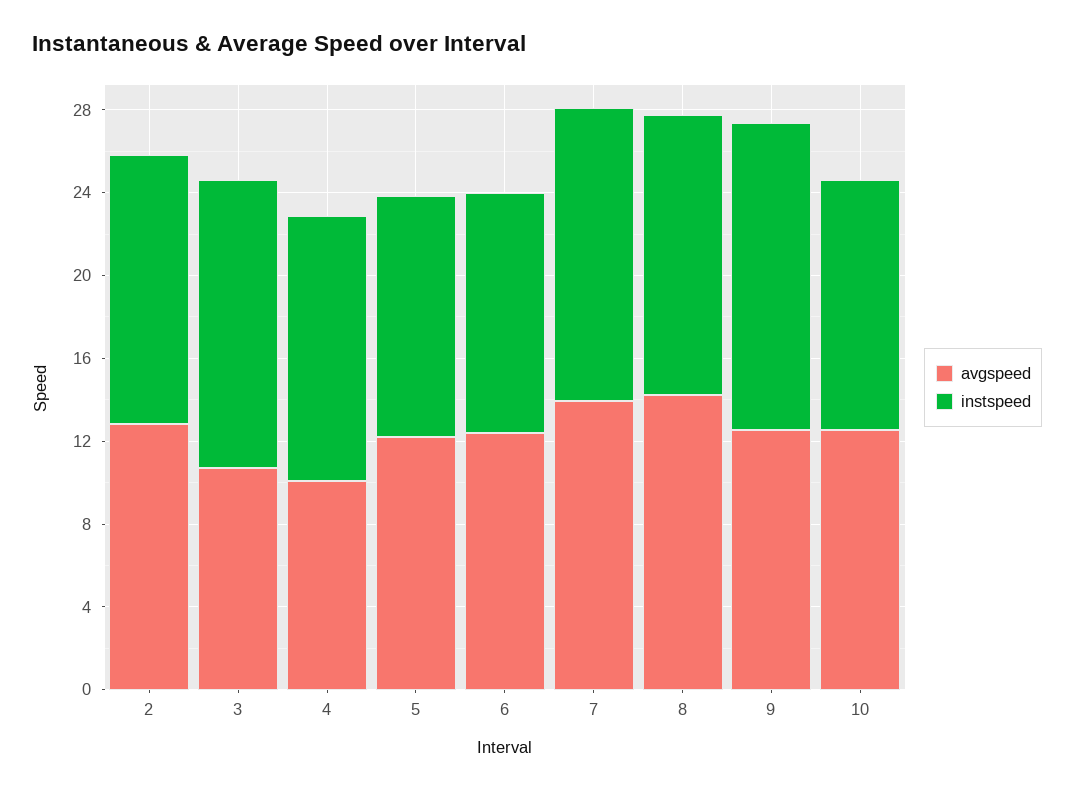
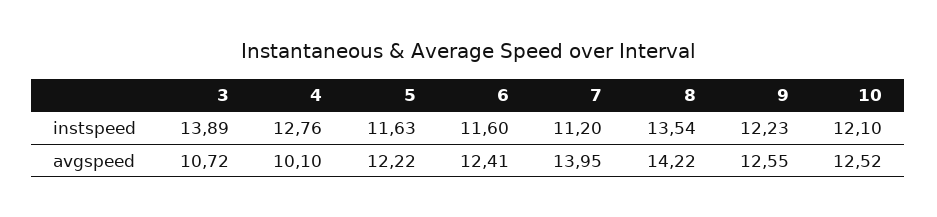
avgspeed, 2: 13 -> none
instspeed, 2: 13 -> none
instspeed, 7: 14 -> 11.2
instspeed, 9: 15 -> 12.23

